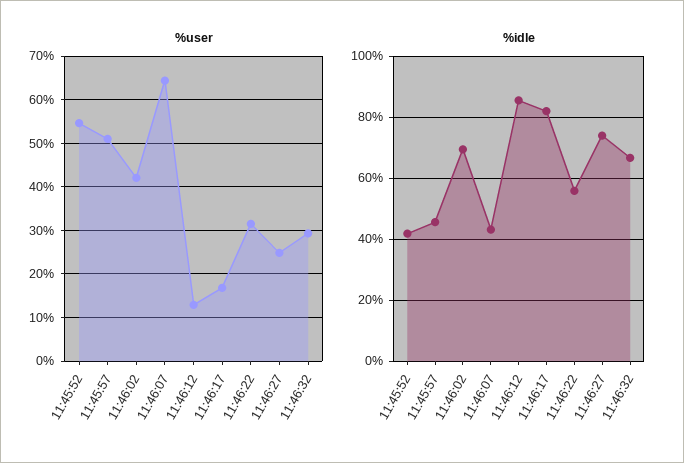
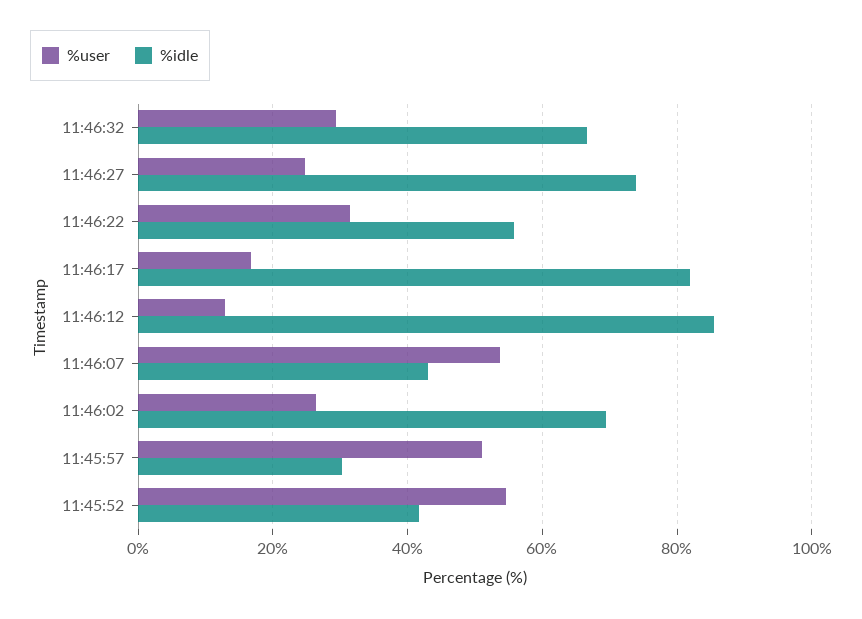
%user, 11:46:02: 42 -> 26
%user, 11:46:07: 64 -> 54
%idle, 11:45:57: 46 -> 30

